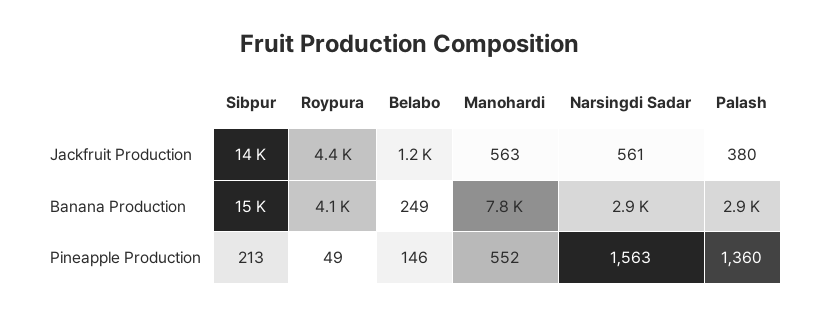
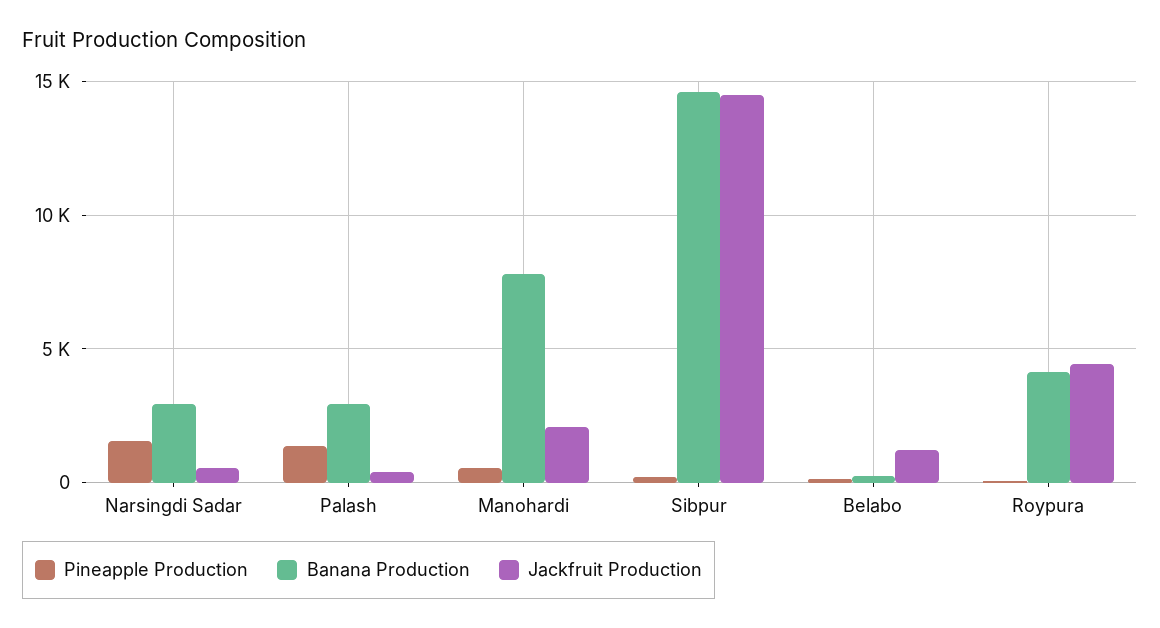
Jackfruit Production, Manohardi: 563 -> 2000

